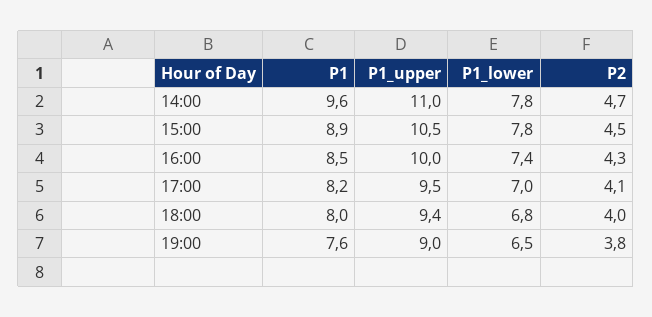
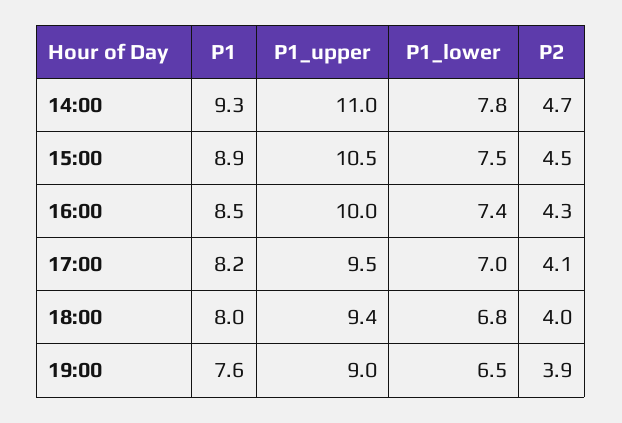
P1, 14:00: 9.6 -> 9.3
P1_lower, 15:00: 7.8 -> 7.5
P2, 19:00: 3.8 -> 3.9

